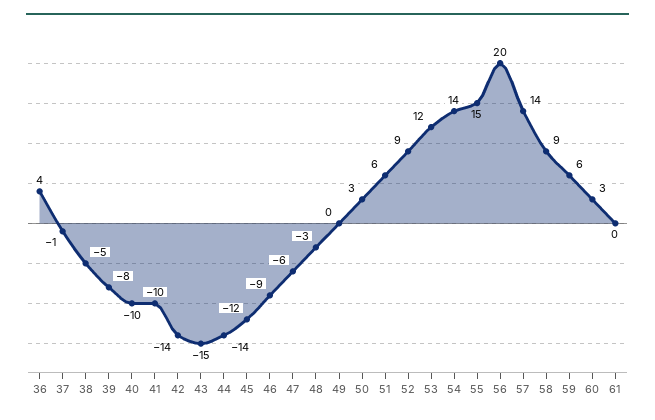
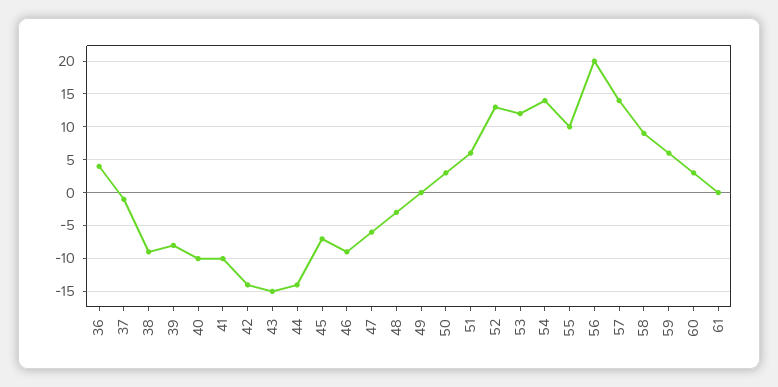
38: -5 -> -9
45: -12 -> -7
52: 9 -> 13
55: 15 -> 10

